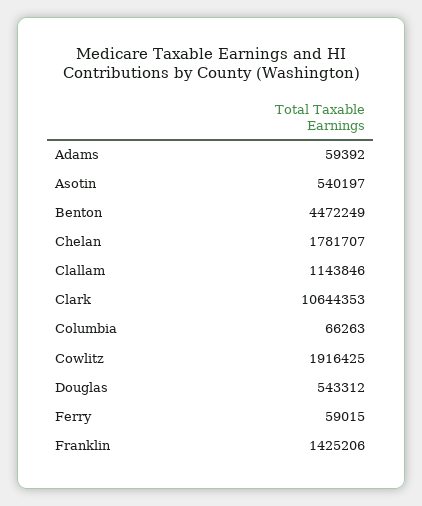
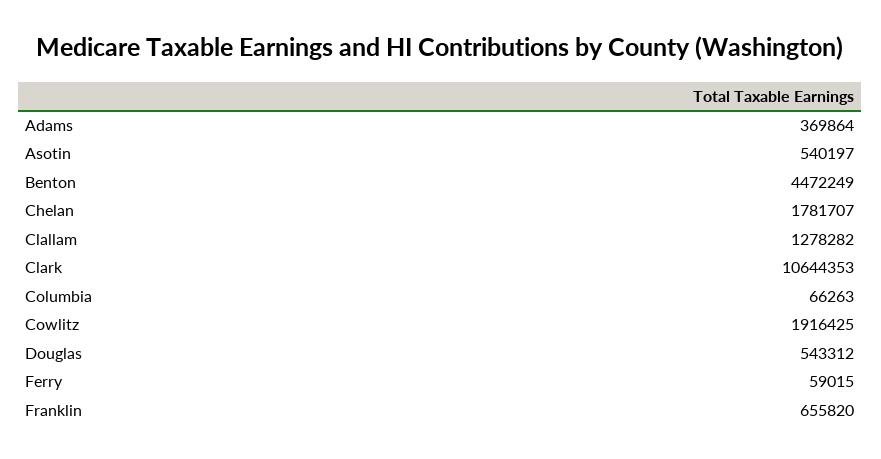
Adams: 59392 -> 369864
Clallam: 1143846 -> 1278282
Franklin: 1425206 -> 655820

